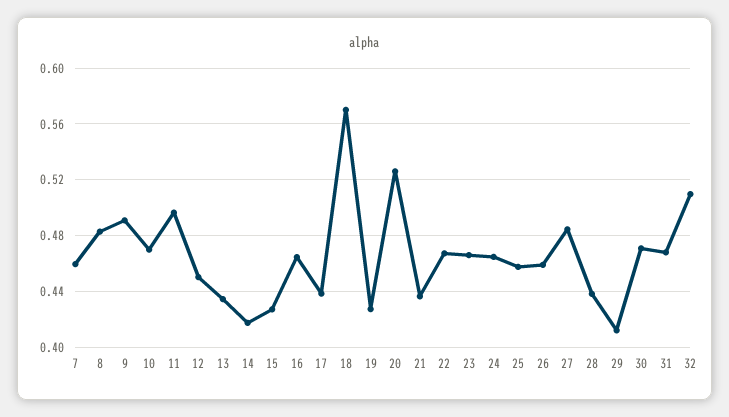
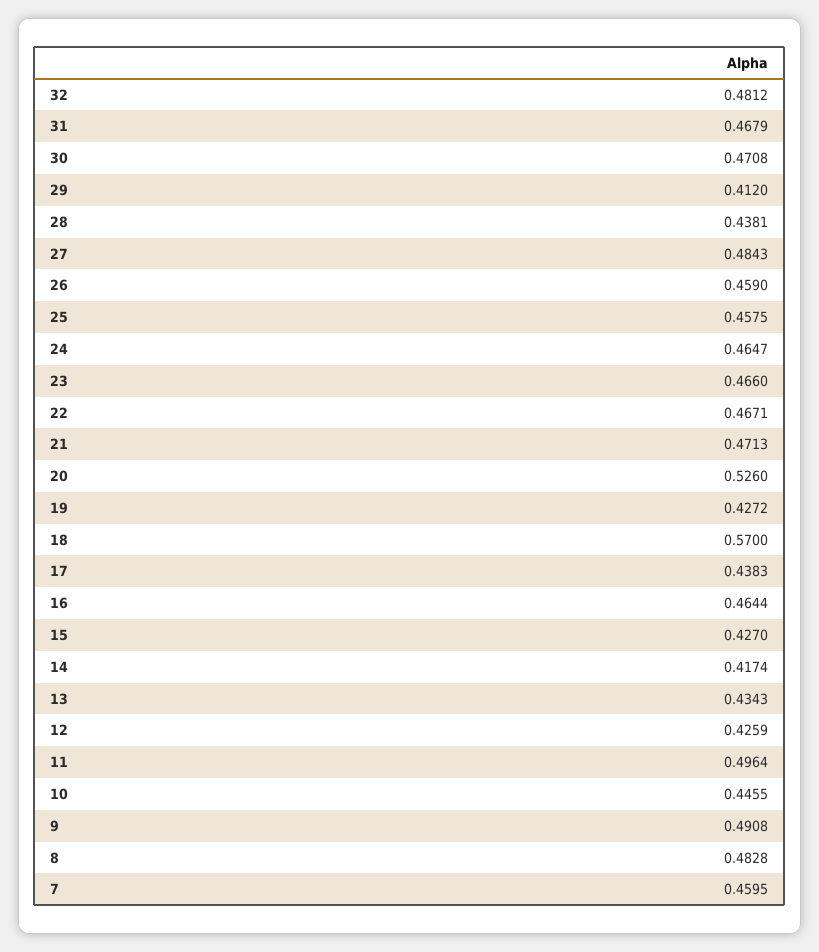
10: 0.47 -> 0.4455
12: 0.45 -> 0.4259
21: 0.435 -> 0.4713
32: 0.51 -> 0.4812

